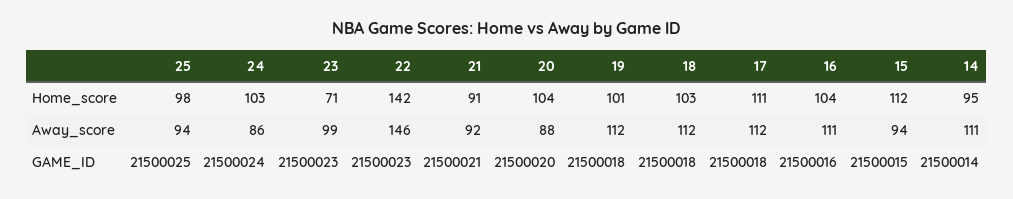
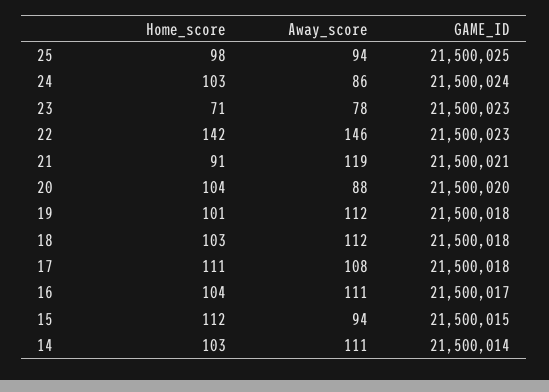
14, Home_score: 95 -> 103
23, Away_score: 99 -> 78
21, Away_score: 92 -> 119
17, Away_score: 112 -> 108
16, GAME_ID: 21500016 -> 21500017

